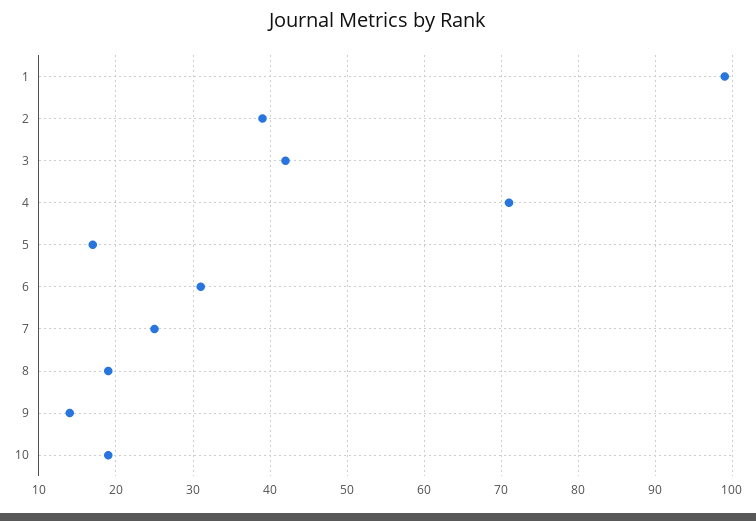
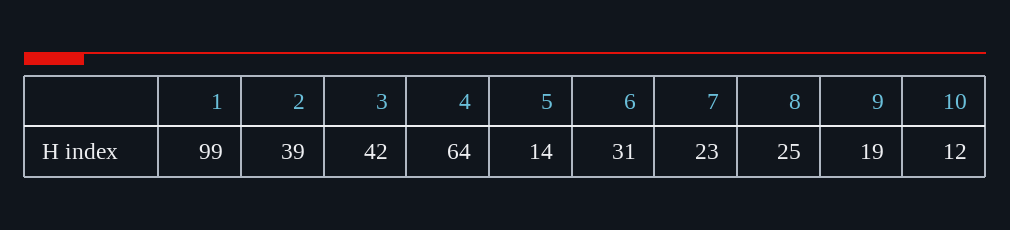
4: 71 -> 64
5: 17 -> 14
7: 25 -> 23
8: 19 -> 25
9: 14 -> 19
10: 19 -> 12

